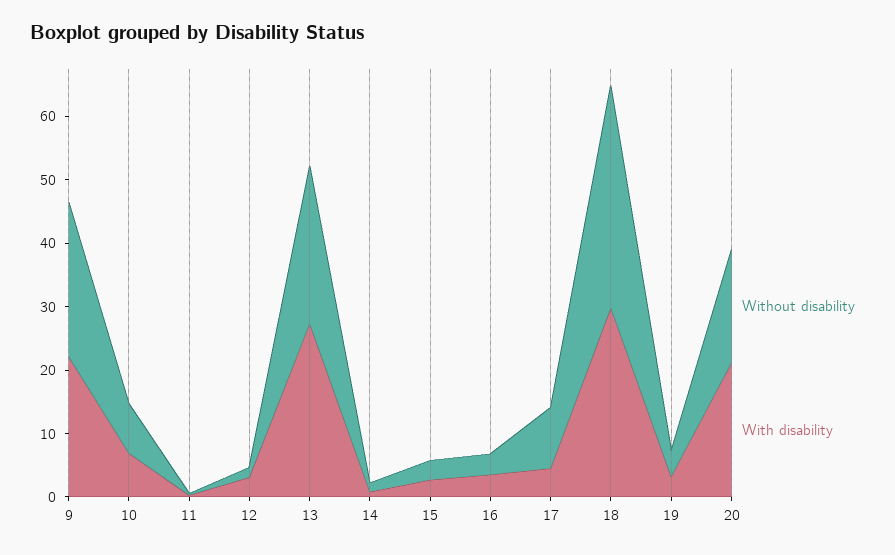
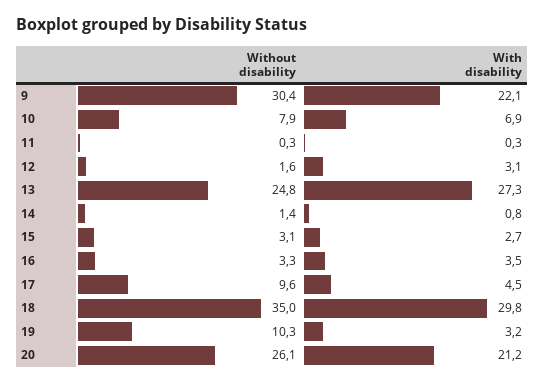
Without disability, 9: 24 -> 30.4
Without disability, 19: 4 -> 10.3
Without disability, 20: 18 -> 26.1

